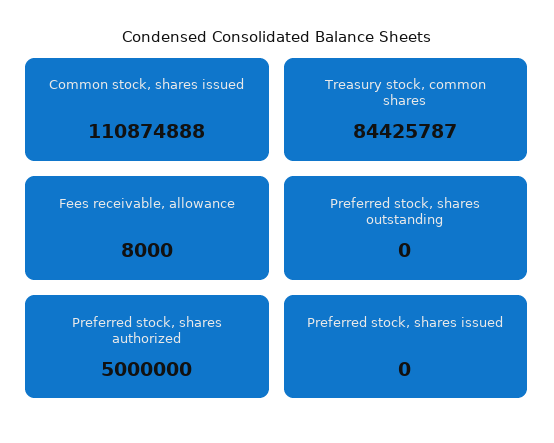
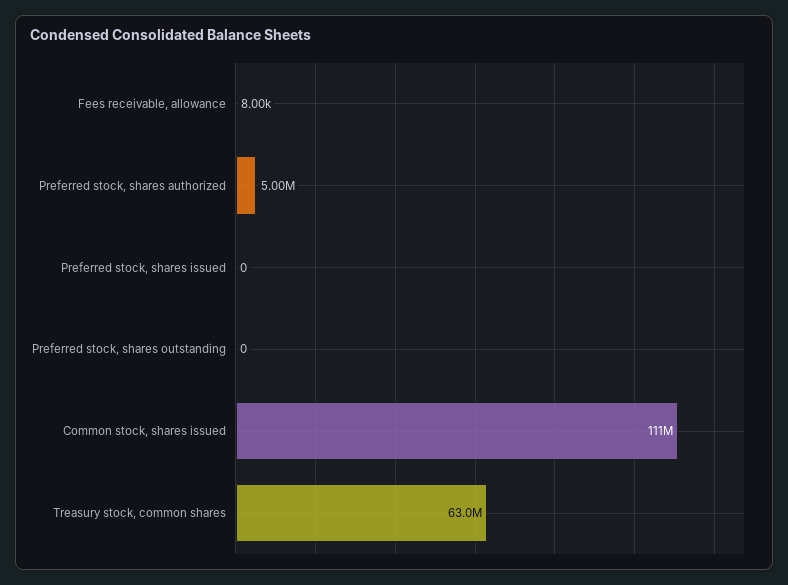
Treasury stock, common shares: 84425787 -> 63000000

